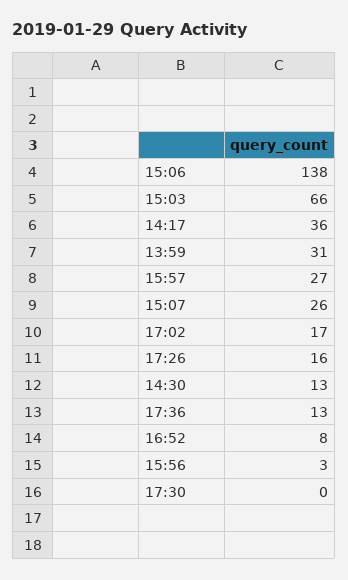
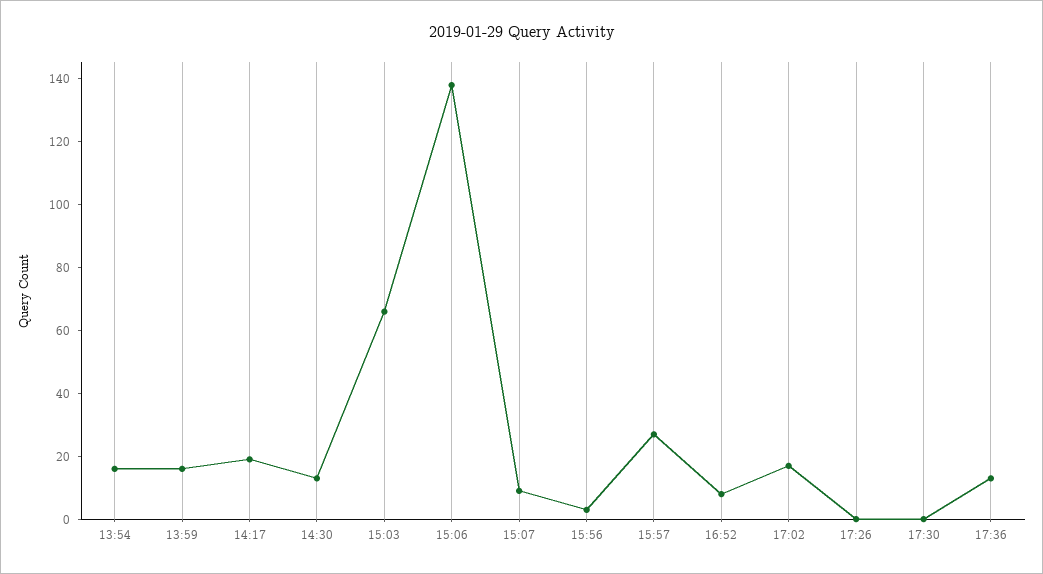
14:17: 36 -> 20
13:59: 31 -> 15
15:07: 26 -> 10
17:26: 16 -> 0
13:54: none -> 15

